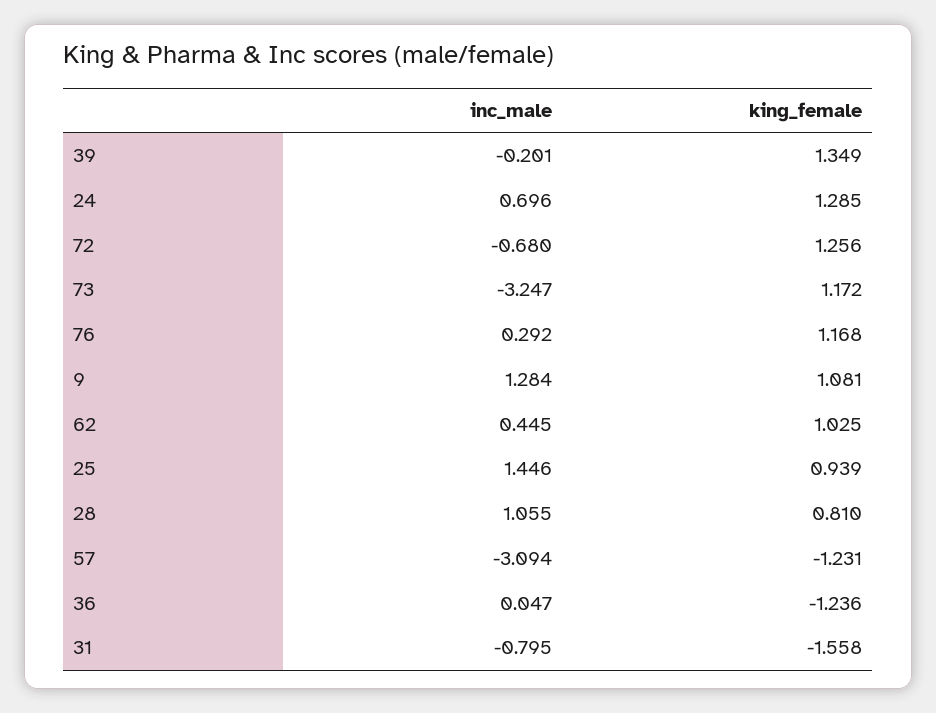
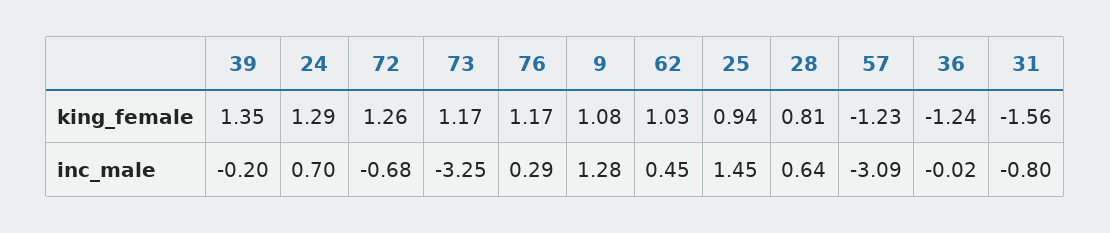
inc_male, 28: 1.055 -> 0.64
inc_male, 36: 0.047 -> -0.02

